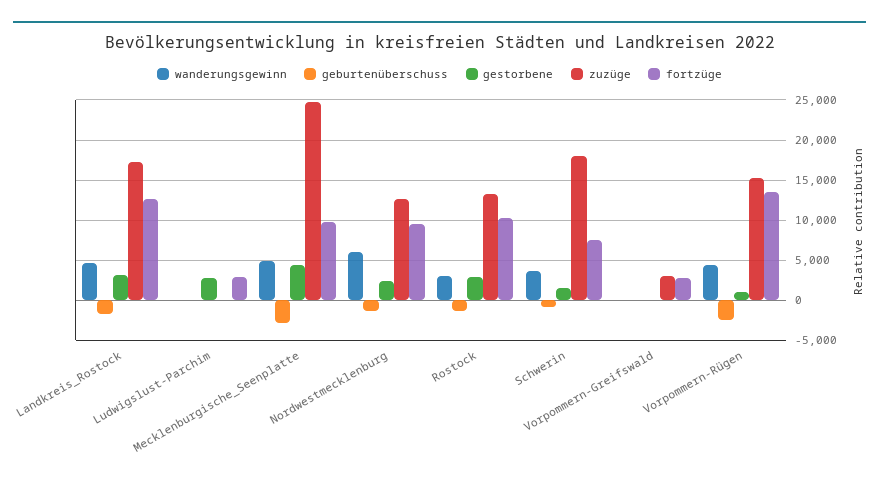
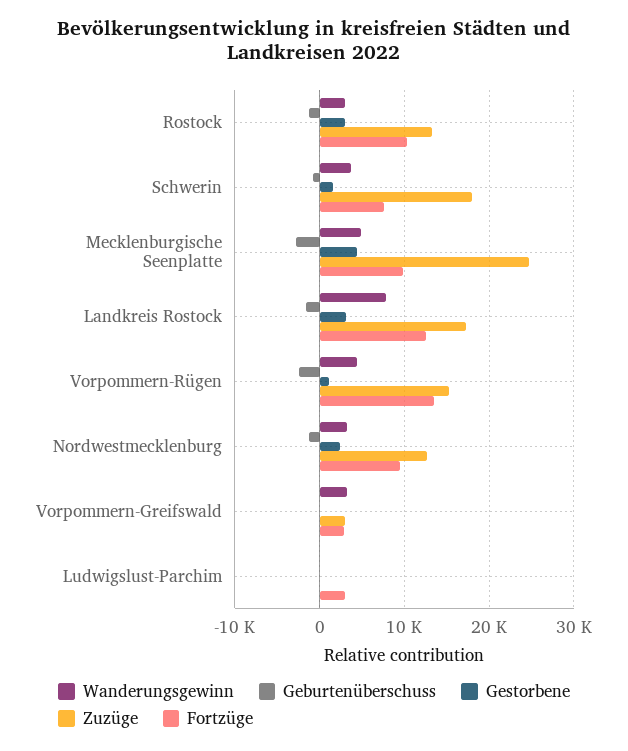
wanderungsgewinn, Landkreis_Rostock: 5000 -> 8000
gestorbene, Ludwigslust-Parchim: 3000 -> 0
wanderungsgewinn, Nordwestmecklenburg: 6000 -> 3000
wanderungsgewinn, Vorpommern-Greifswald: 0 -> 3000

